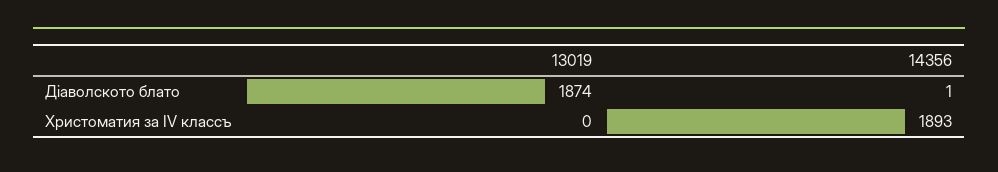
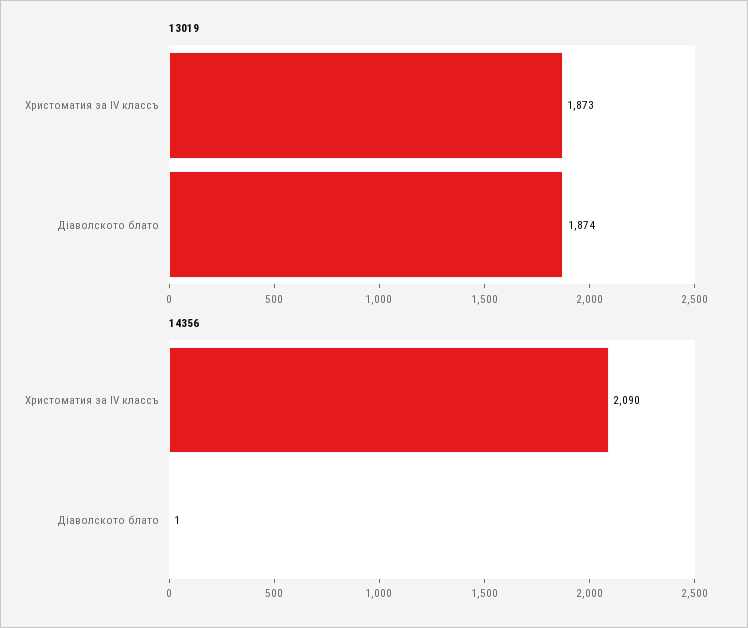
13019, Христоматия за IV классъ: 0 -> 1873
14356, Христоматия за IV классъ: 1893 -> 2090

